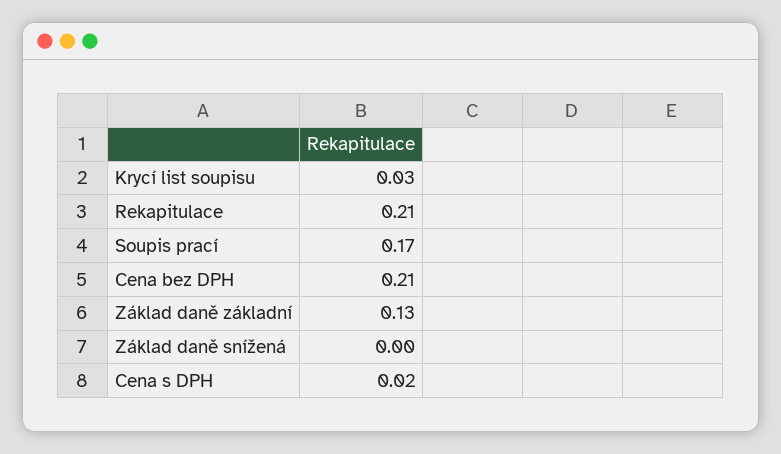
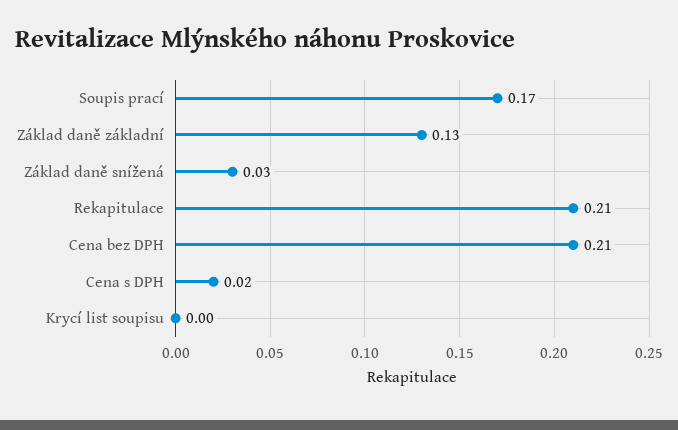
Krycí list soupisu: 0.03 -> 0
Základ daně snížená: 0 -> 0.03

